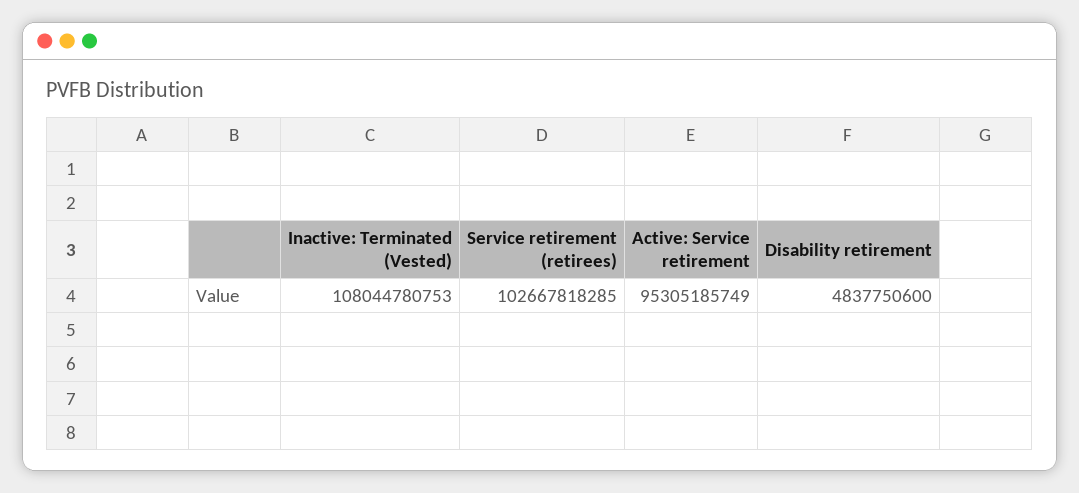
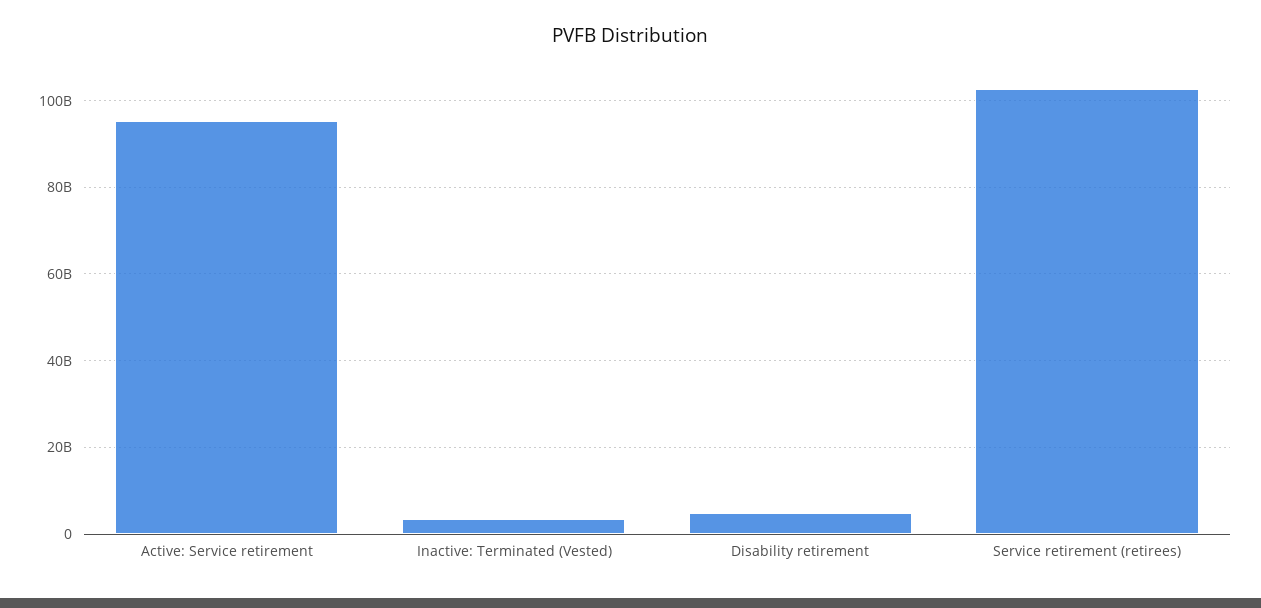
Inactive: Terminated (Vested): 108044780753 -> 4000000000

